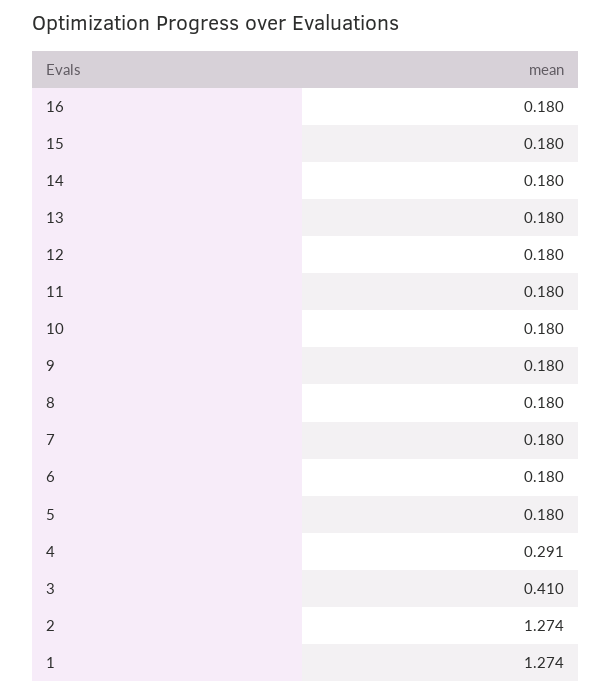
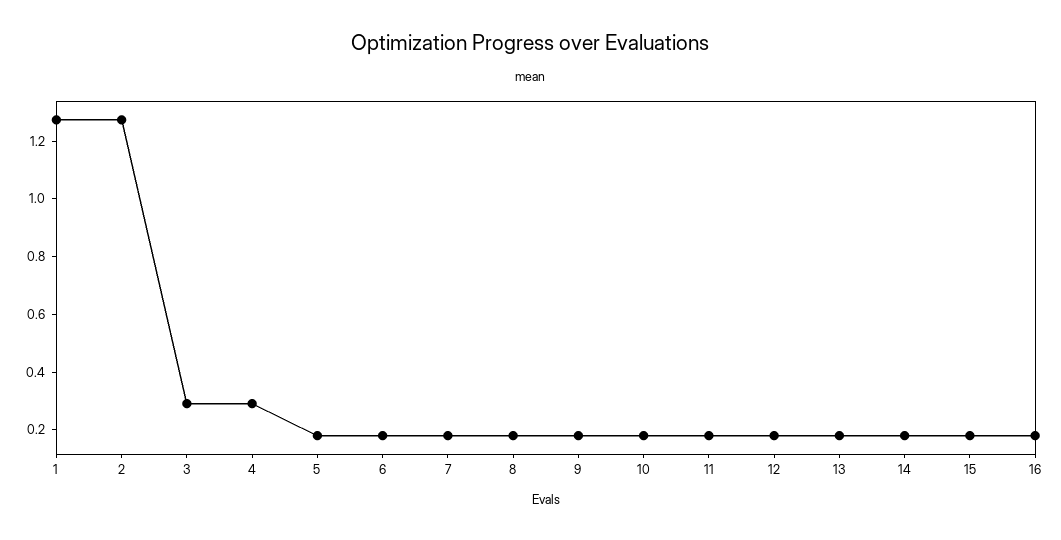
3: 0.41 -> 0.3

